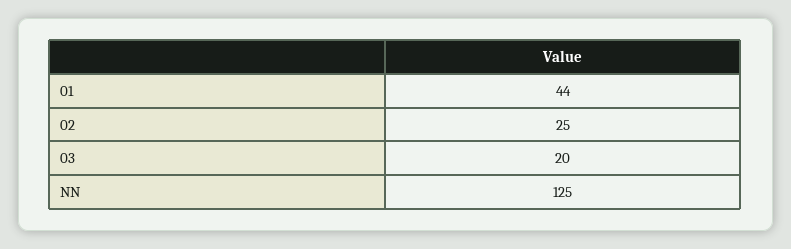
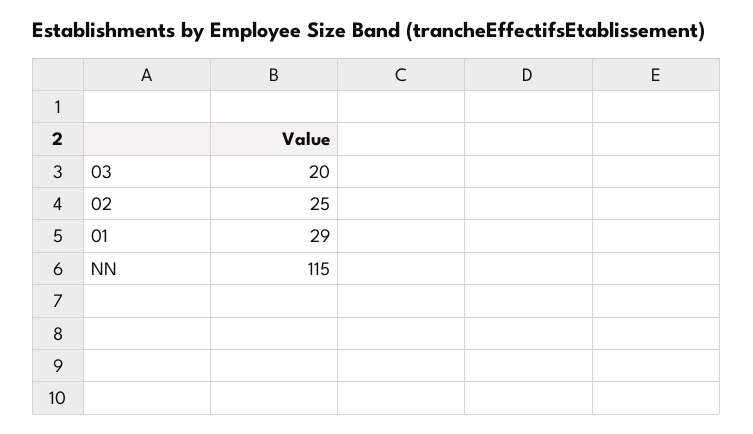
01: 44 -> 29
NN: 125 -> 115

